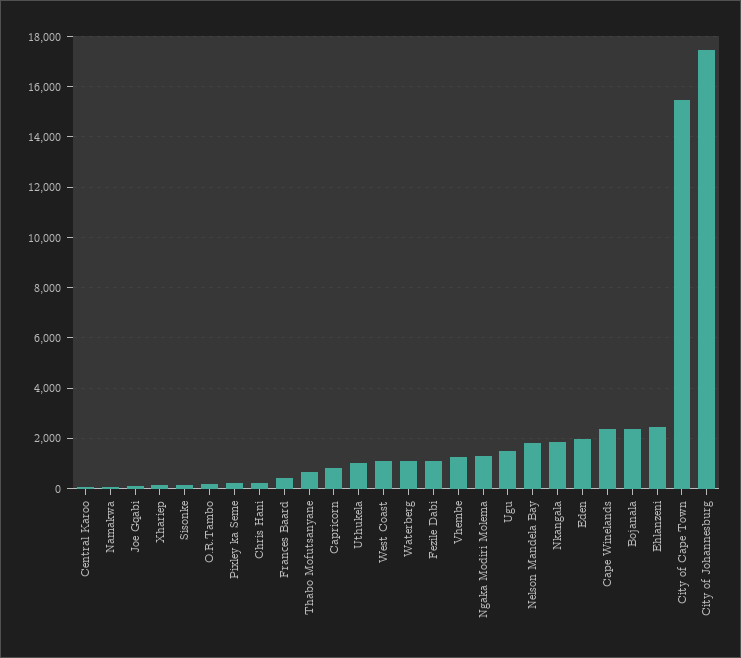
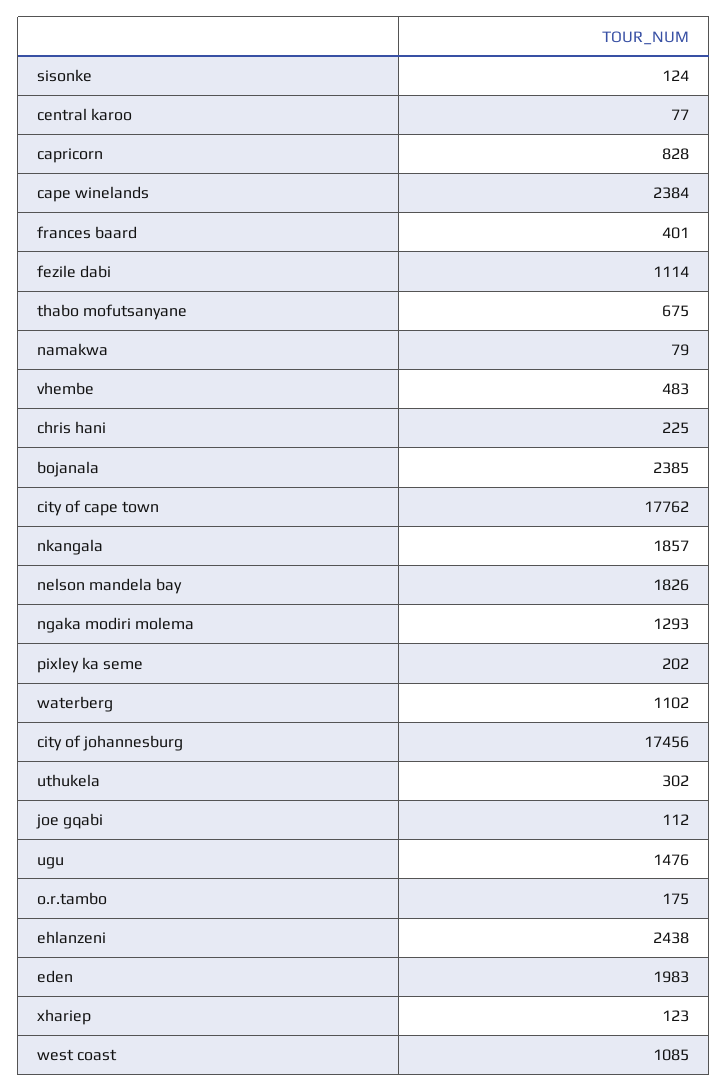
Uthukela: 1000 -> 302
Vhembe: 1250 -> 483
City of Cape Town: 15500 -> 17762

